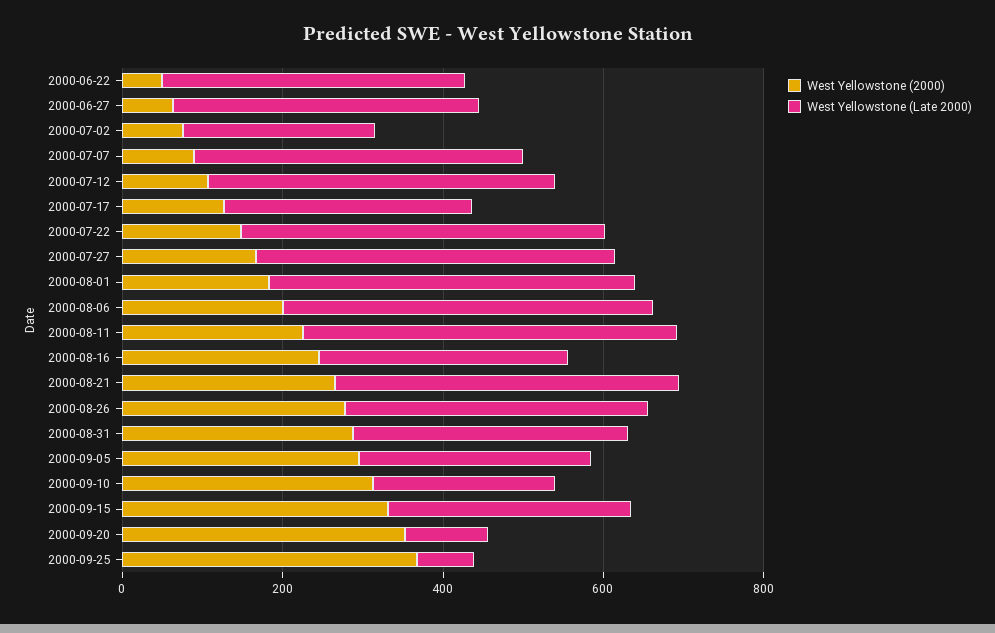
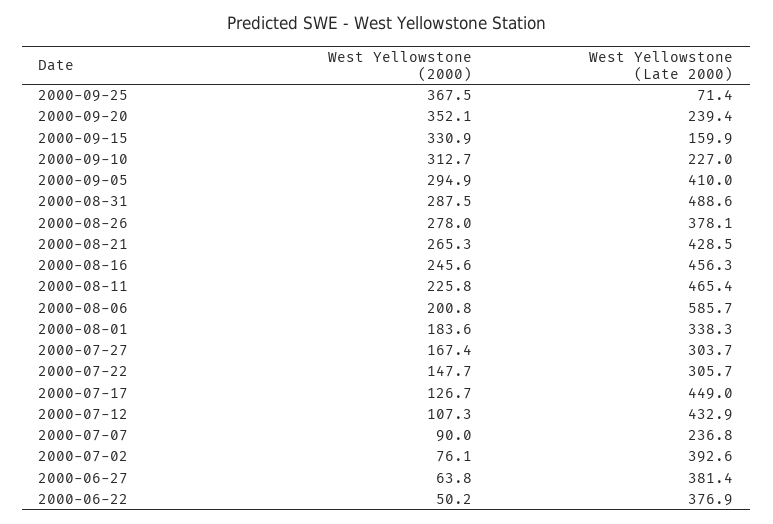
West Yellowstone (Late 2000), 2000-07-02: 250 -> 392.6
West Yellowstone (Late 2000), 2000-07-07: 400 -> 236.8
West Yellowstone (Late 2000), 2000-07-17: 300 -> 449
West Yellowstone (Late 2000), 2000-07-22: 450 -> 305.7
West Yellowstone (Late 2000), 2000-07-27: 450 -> 303.7
West Yellowstone (Late 2000), 2000-08-01: 450 -> 338.3
West Yellowstone (Late 2000), 2000-08-06: 450 -> 585.7
West Yellowstone (Late 2000), 2000-08-16: 300 -> 456.3
West Yellowstone (Late 2000), 2000-08-31: 350 -> 488.6
West Yellowstone (Late 2000), 2000-09-05: 300 -> 410
West Yellowstone (Late 2000), 2000-09-15: 300 -> 159.9
West Yellowstone (Late 2000), 2000-09-20: 100 -> 239.4

